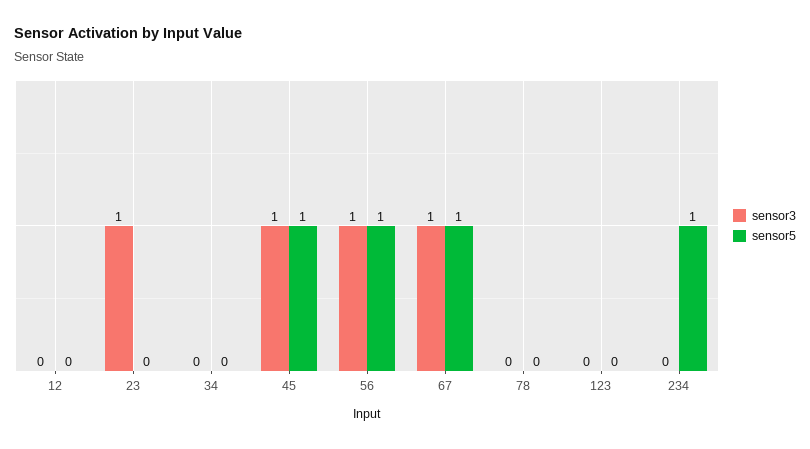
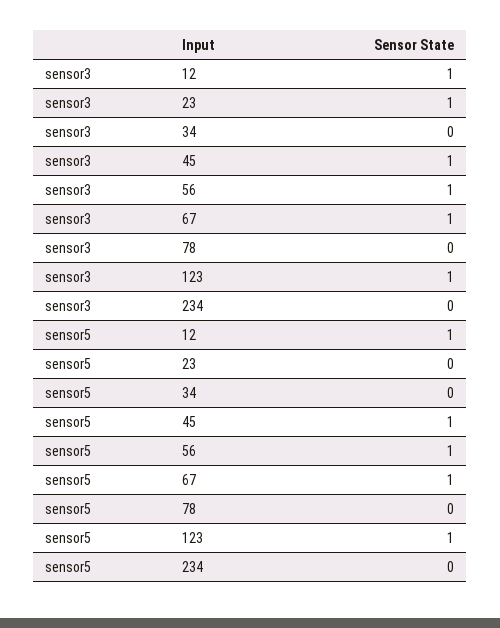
sensor3, 12: 0 -> 1
sensor5, 12: 0 -> 1
sensor3, 123: 0 -> 1
sensor5, 123: 0 -> 1
sensor5, 234: 1 -> 0

